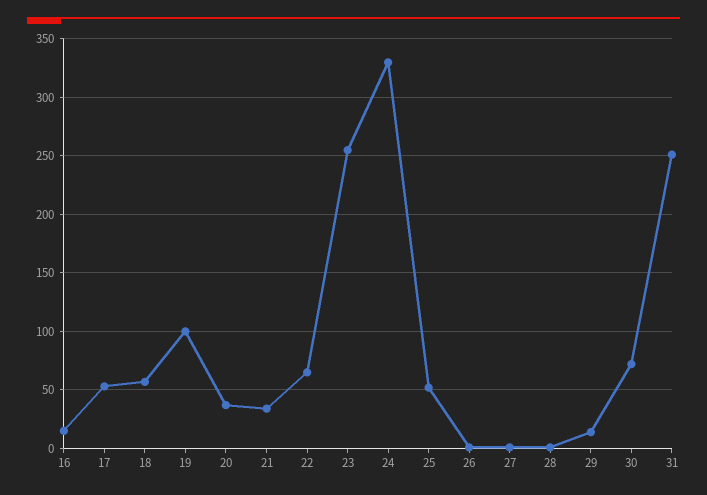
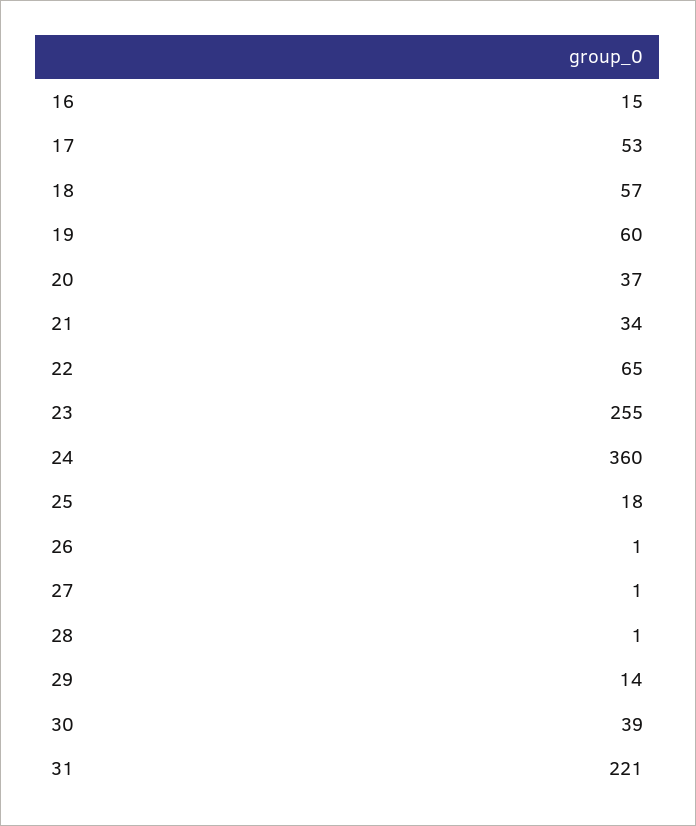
19: 100 -> 60
24: 330 -> 360
25: 50 -> 18
30: 70 -> 39
31: 250 -> 221

